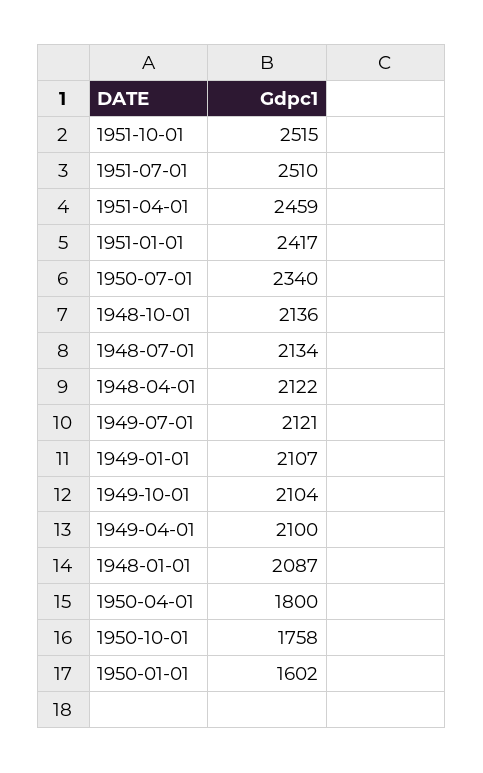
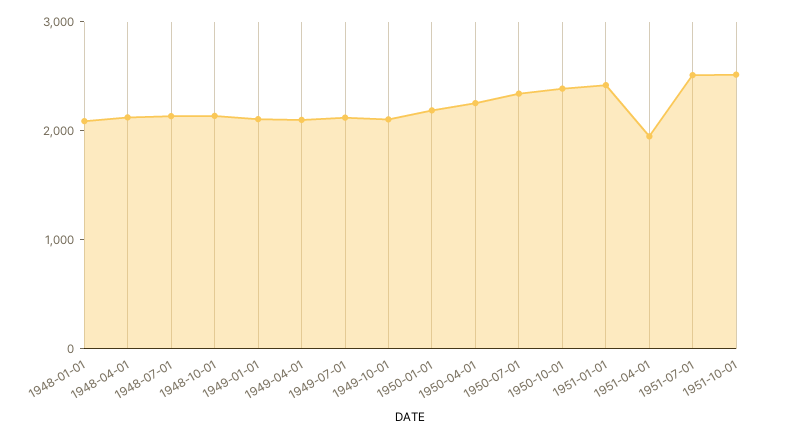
1951-04-01: 2459 -> 2000
1950-04-01: 1800 -> 2200
1950-10-01: 1758 -> 2400
1950-01-01: 1602 -> 2200

